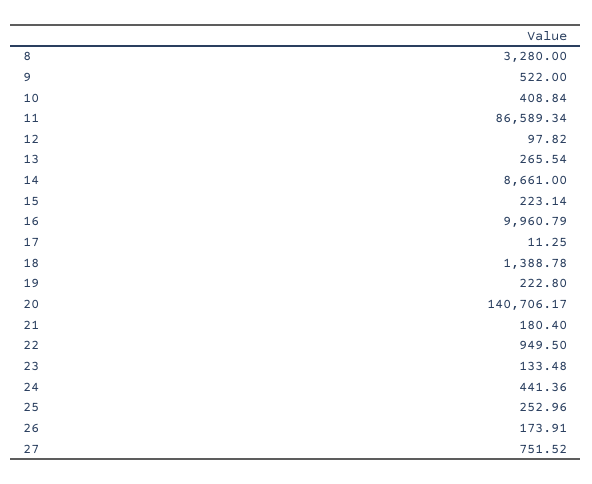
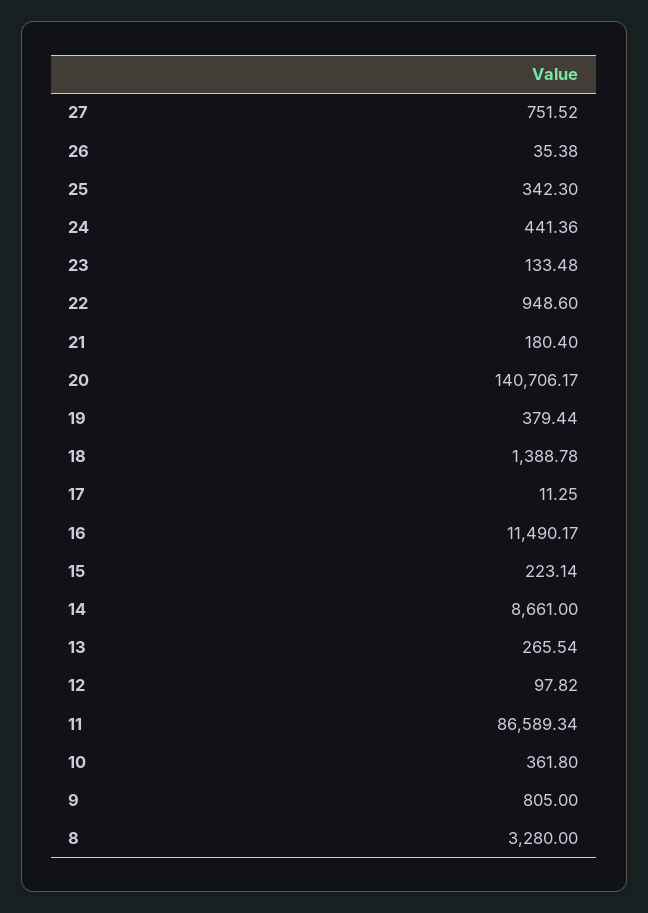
9: 522 -> 805
10: 408.84 -> 361.8
16: 9960.79 -> 11490.17
19: 222.8 -> 379.44
22: 949.5 -> 948.6
25: 252.96 -> 342.3
26: 173.91 -> 35.38

